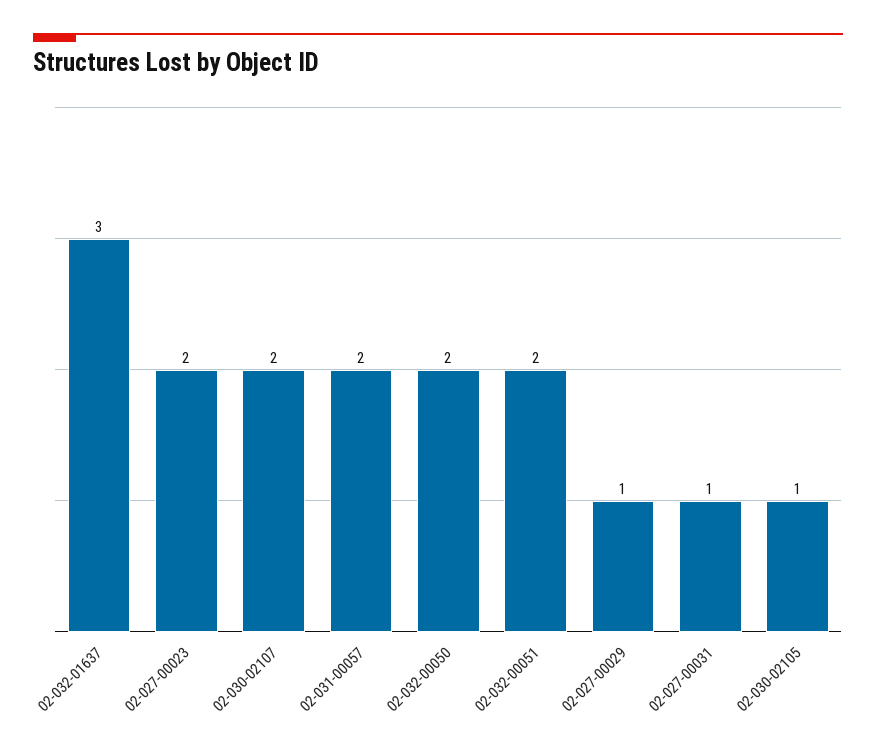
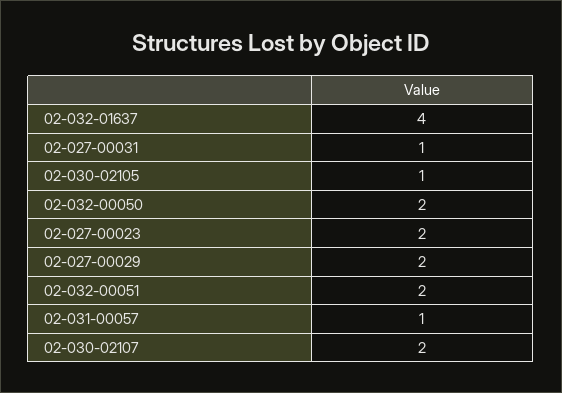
02-032-01637: 3 -> 4
02-031-00057: 2 -> 1
02-027-00029: 1 -> 2

